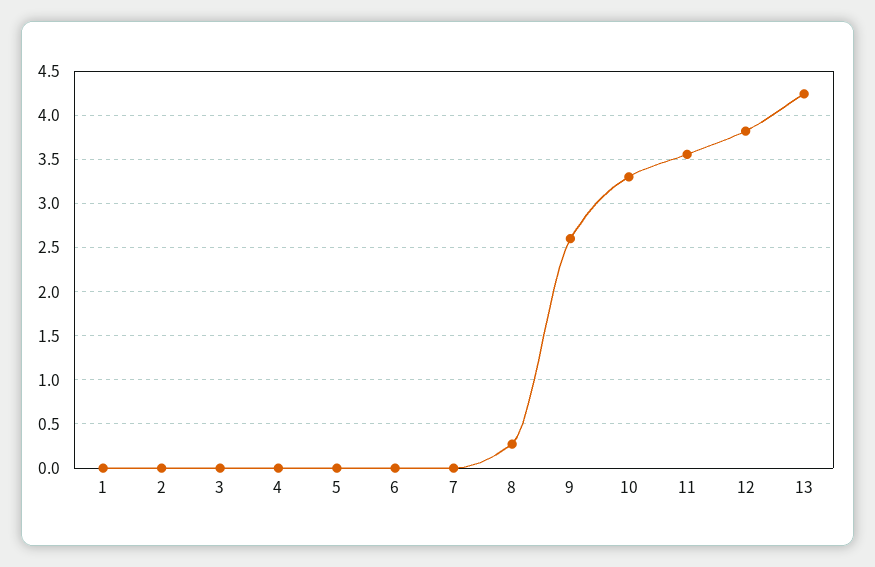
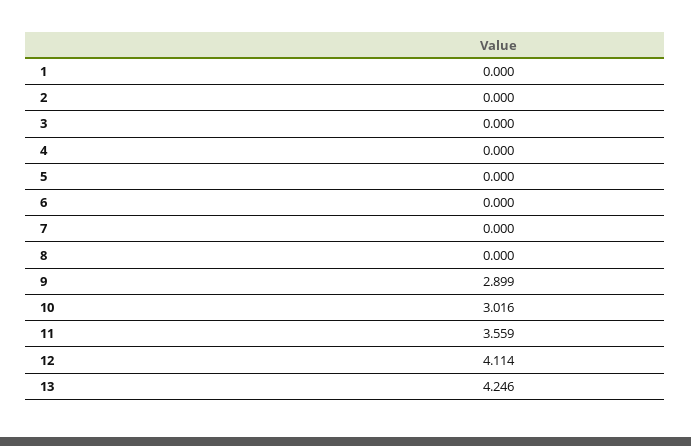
8: 0.3 -> 0
9: 2.6 -> 2.899
10: 3.3 -> 3.016
12: 3.8 -> 4.114

